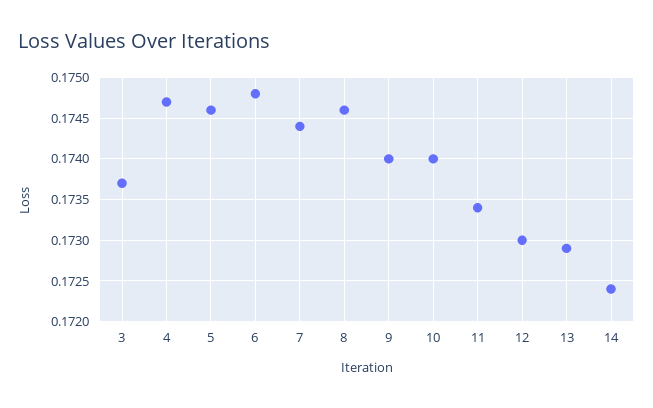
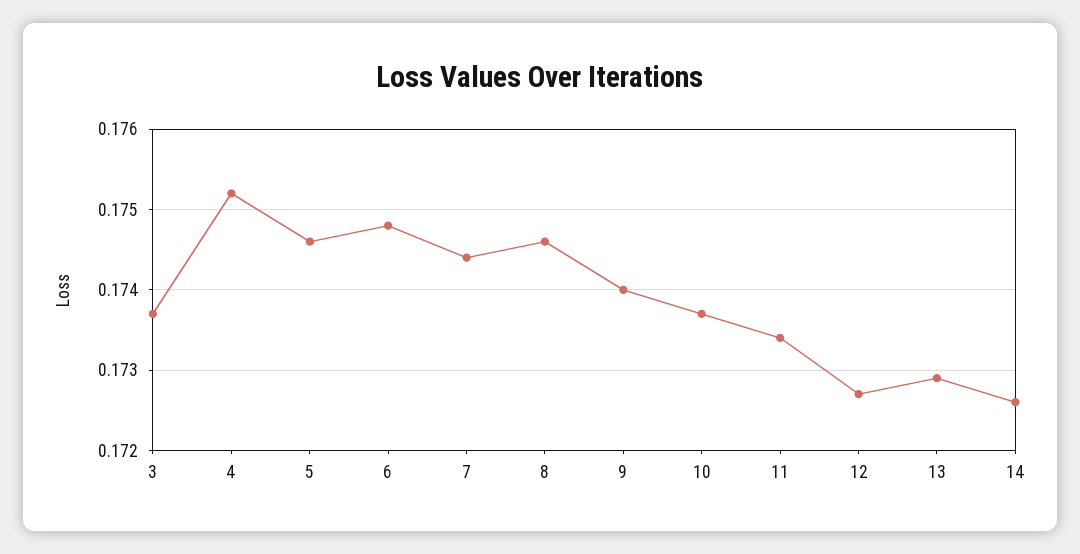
4: 0.1747 -> 0.1752
10: 0.174 -> 0.1737
12: 0.173 -> 0.1727
14: 0.1724 -> 0.1726

